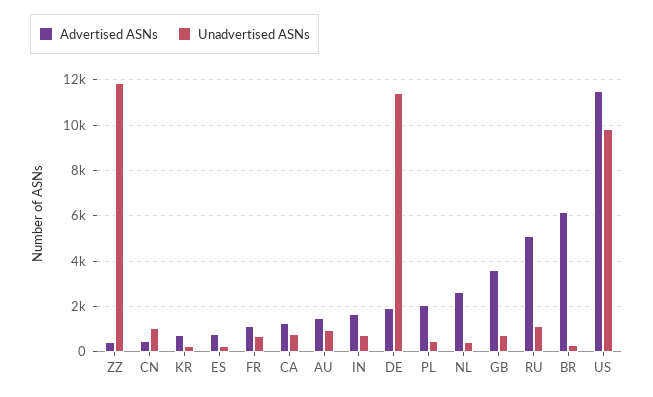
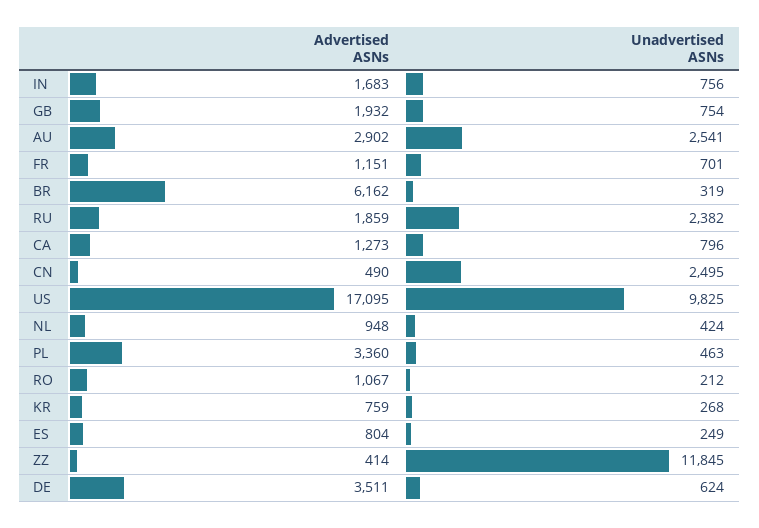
Unadvertised ASNs, CN: 1000 -> 2495
Advertised ASNs, AU: 1500 -> 2902
Unadvertised ASNs, AU: 1000 -> 2541
Advertised ASNs, DE: 2000 -> 3511
Unadvertised ASNs, DE: 11500 -> 624
Advertised ASNs, PL: 2000 -> 3360
Advertised ASNs, NL: 2500 -> 948
Advertised ASNs, GB: 3500 -> 1932
Advertised ASNs, RU: 5000 -> 1859
Unadvertised ASNs, RU: 1000 -> 2382
Advertised ASNs, US: 11500 -> 17095
Advertised ASNs, RO: none -> 1067
Unadvertised ASNs, RO: none -> 212

